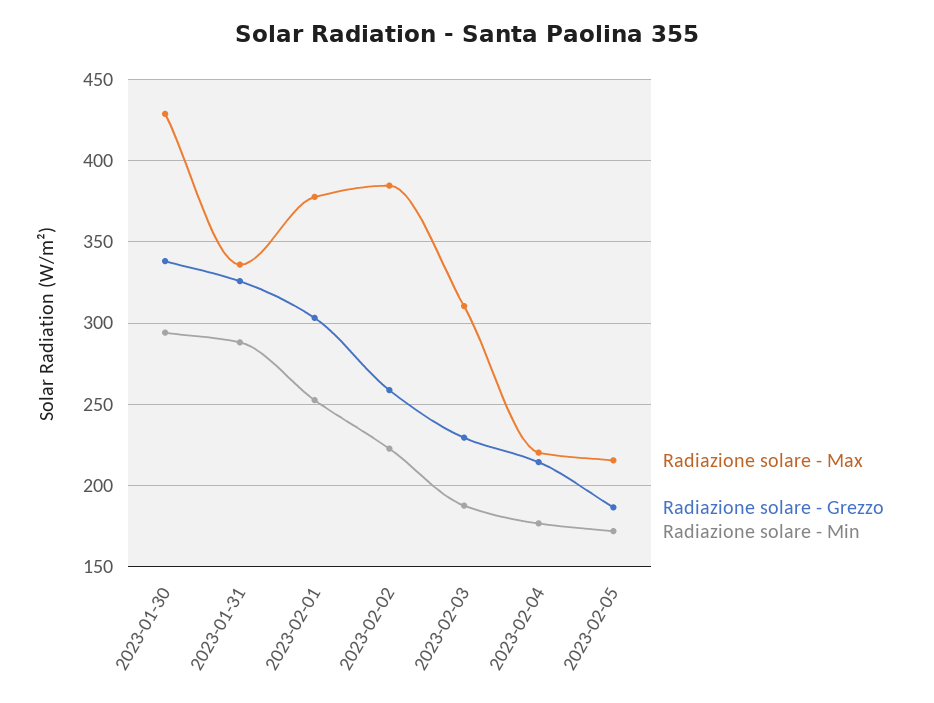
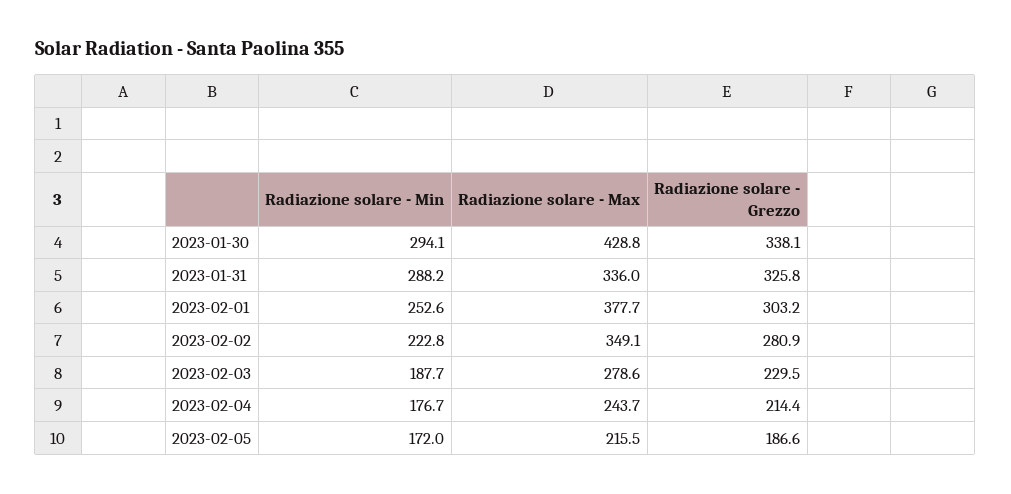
Radiazione solare - Max, 2023-02-02: 385 -> 349.1
Radiazione solare - Grezzo, 2023-02-02: 260 -> 280.9
Radiazione solare - Max, 2023-02-03: 310 -> 278.6
Radiazione solare - Max, 2023-02-04: 220 -> 243.7

